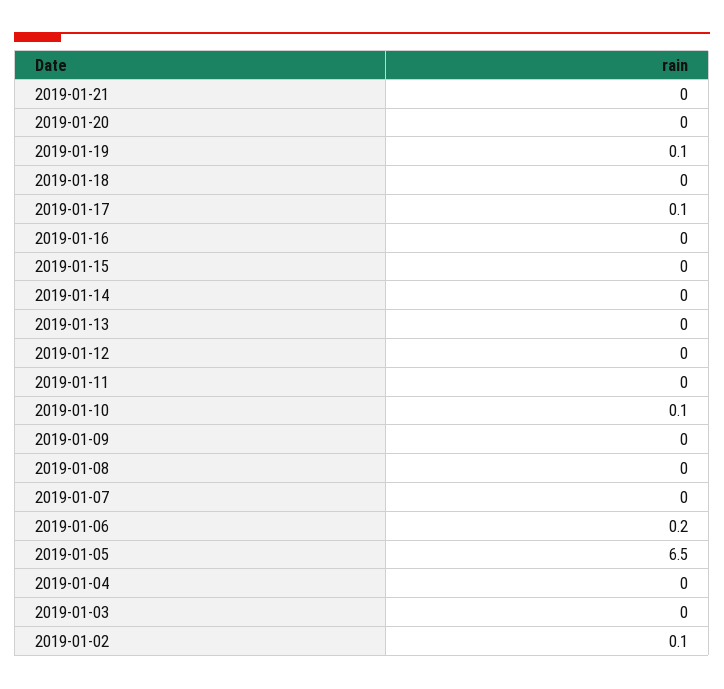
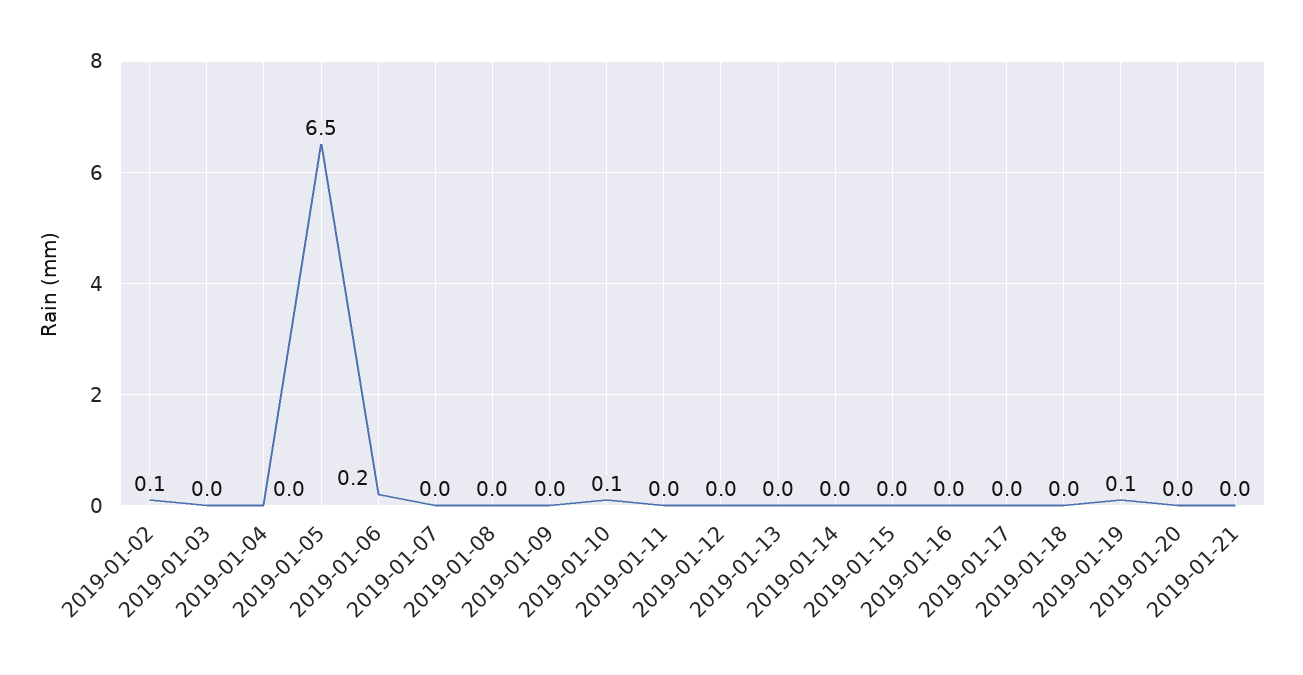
2019-01-17: 0.1 -> 0

